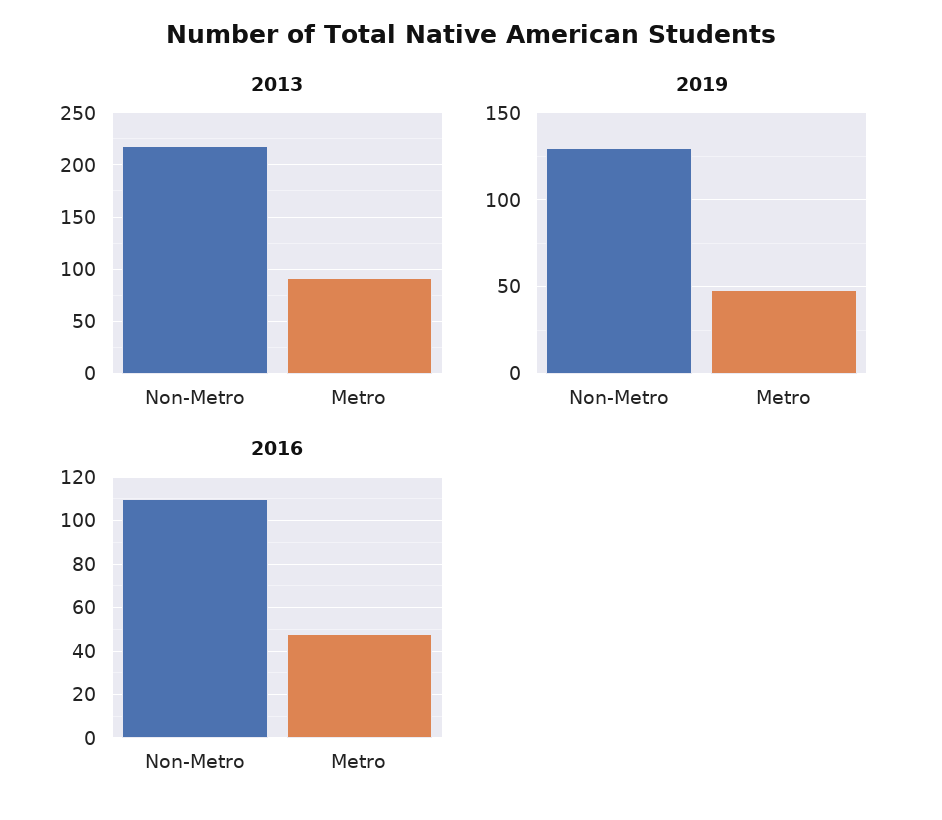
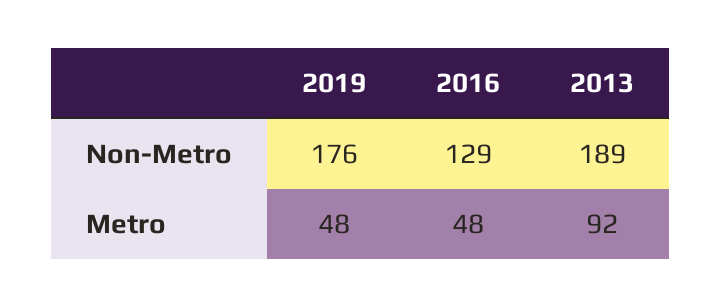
2013, Non-Metro: 220 -> 189
2019, Non-Metro: 130 -> 176
2016, Non-Metro: 110 -> 129

